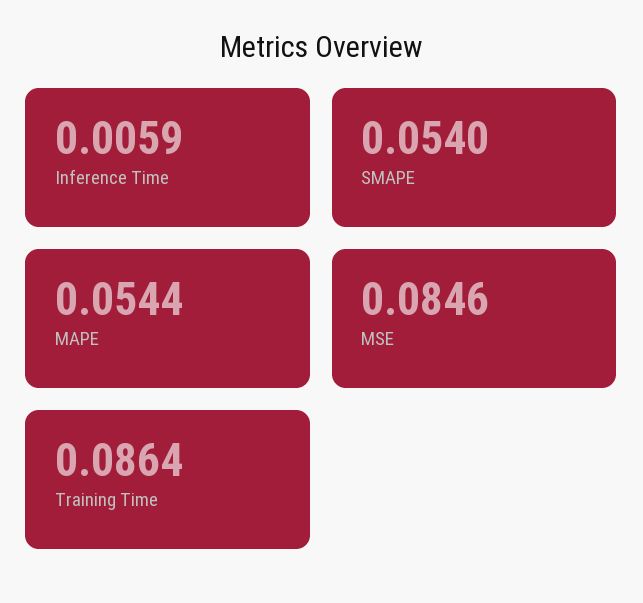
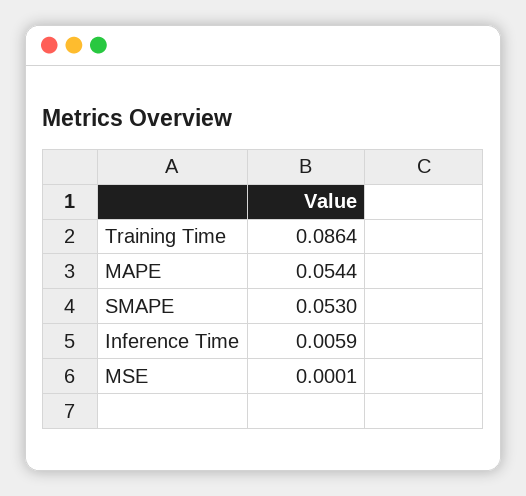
SMAPE: 0.054 -> 0.053
MSE: 0.0846 -> 0.0001

